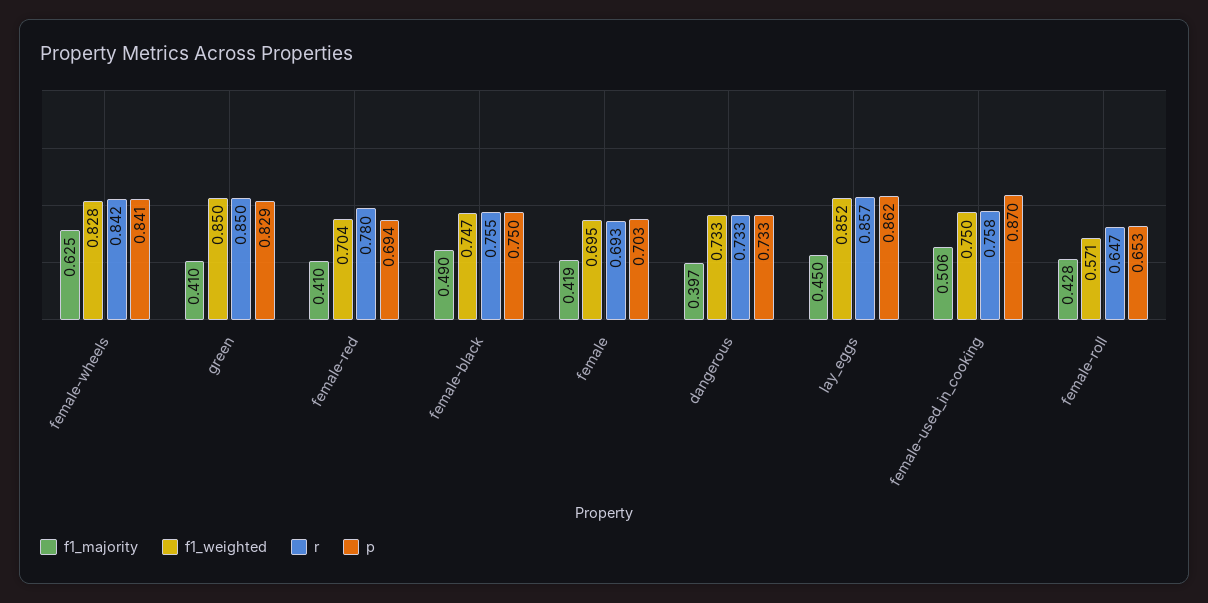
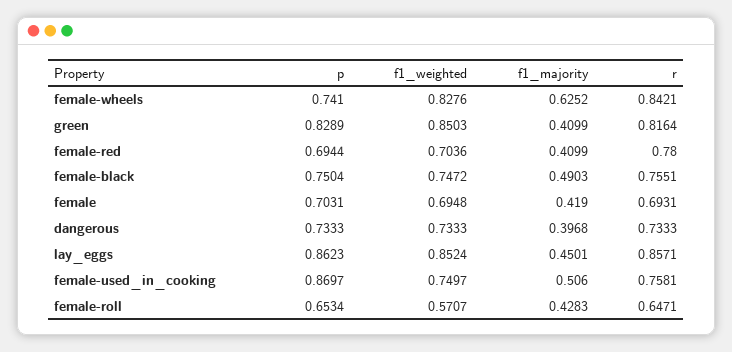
p, female-wheels: 0.841 -> 0.741
r, green: 0.85 -> 0.8164

